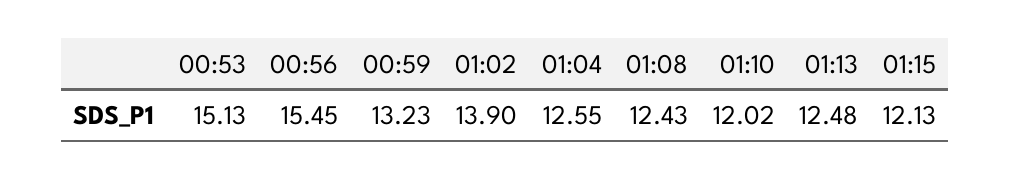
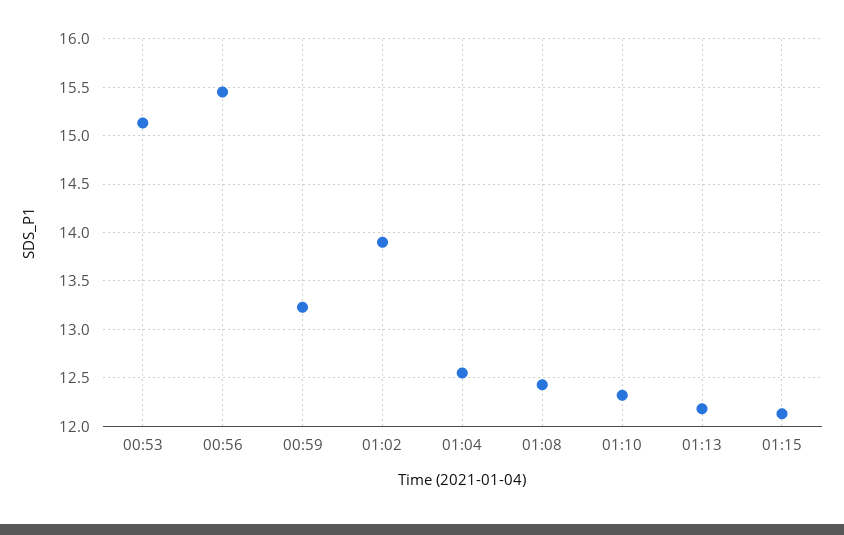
01:10: 12.02 -> 12.3
01:13: 12.48 -> 12.2

